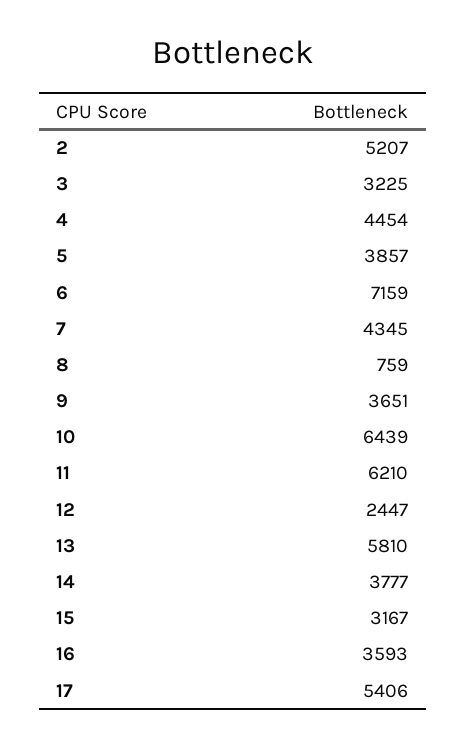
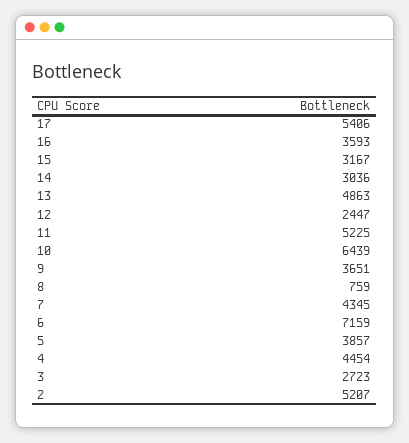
3: 3225 -> 2723
11: 6210 -> 5225
13: 5810 -> 4863
14: 3777 -> 3036

